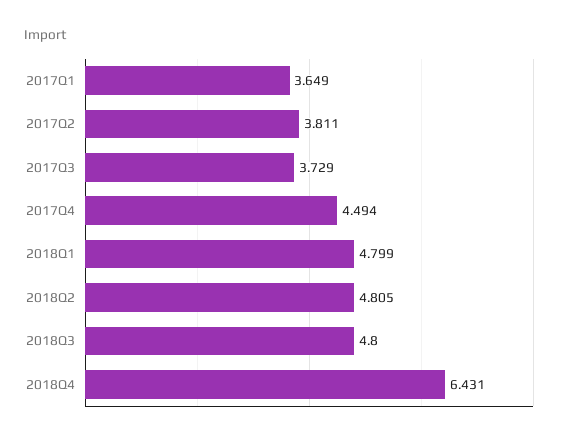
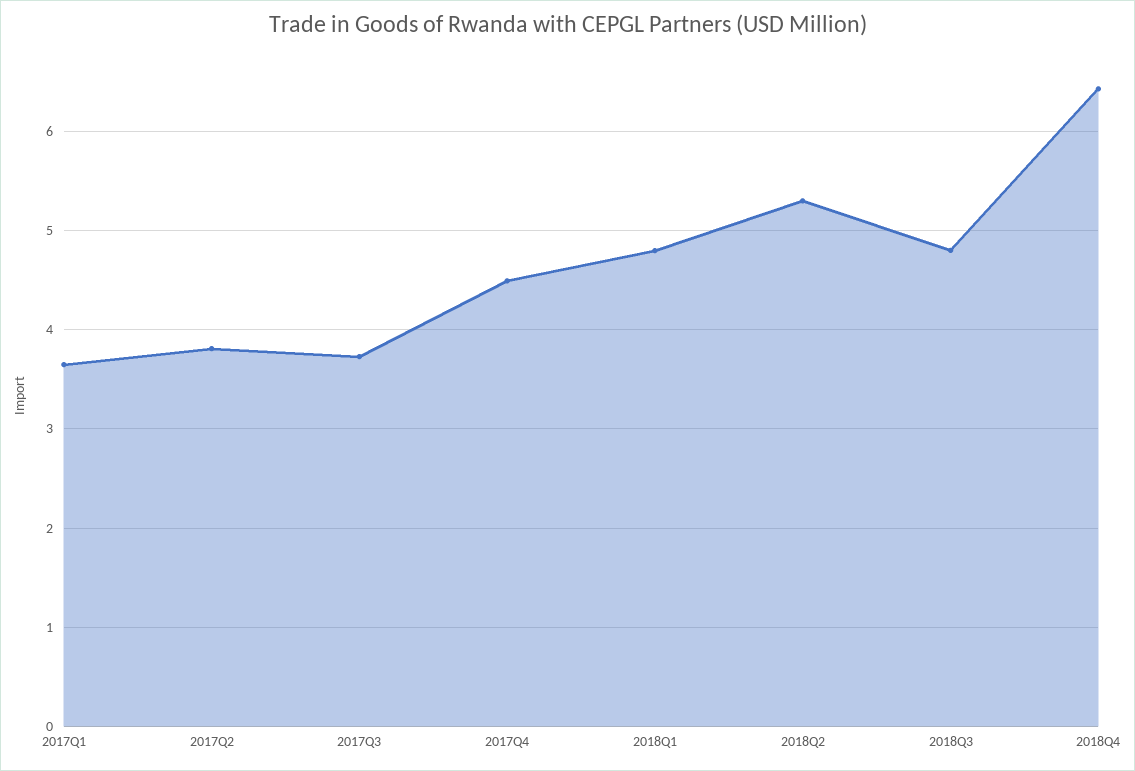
2018Q2: 4.805 -> 5.3

